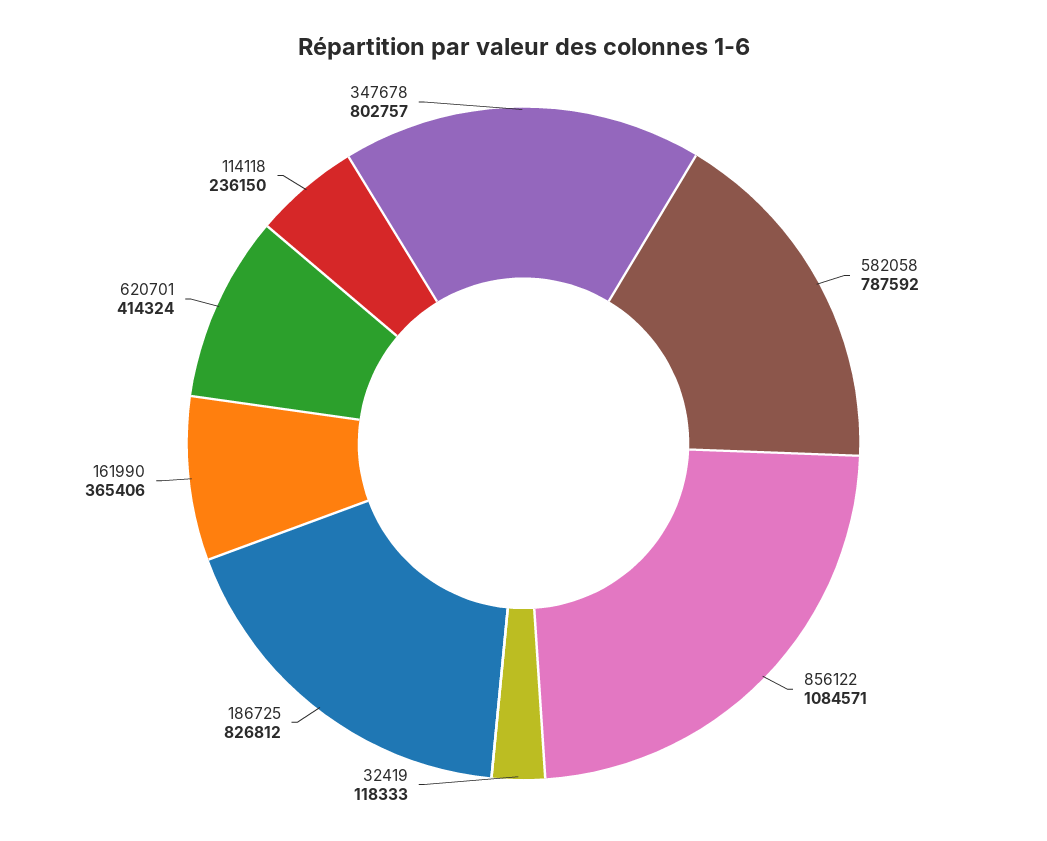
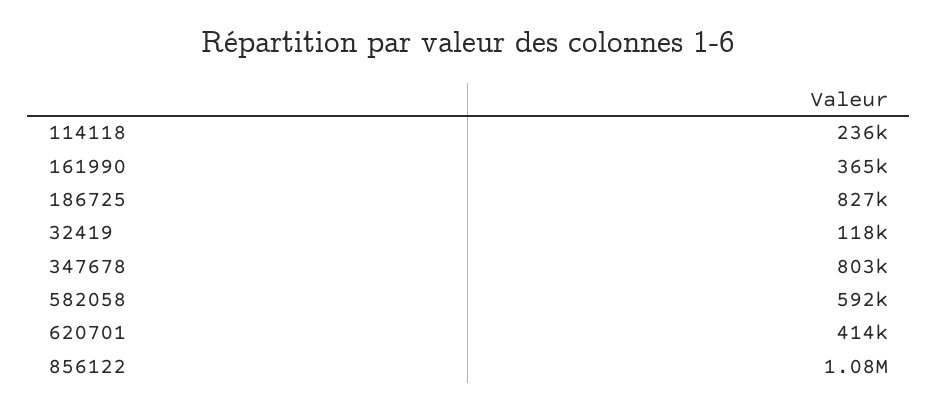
582058: 787592 -> 592000

